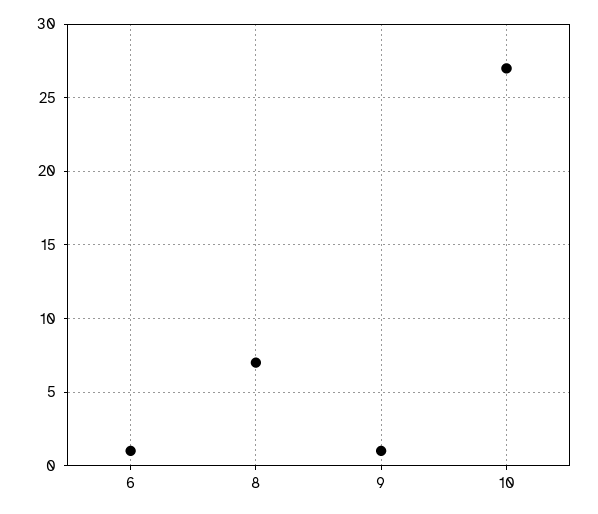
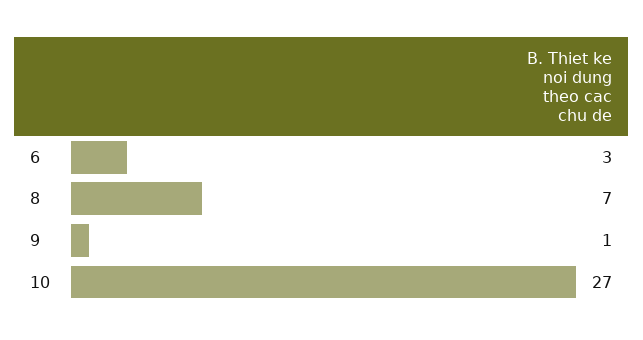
6: 1 -> 3

